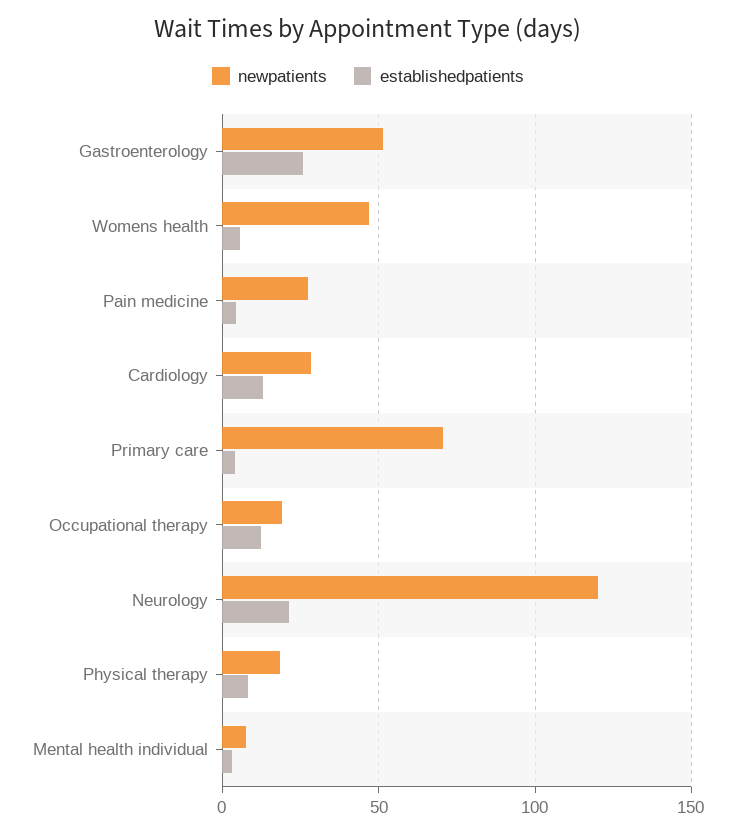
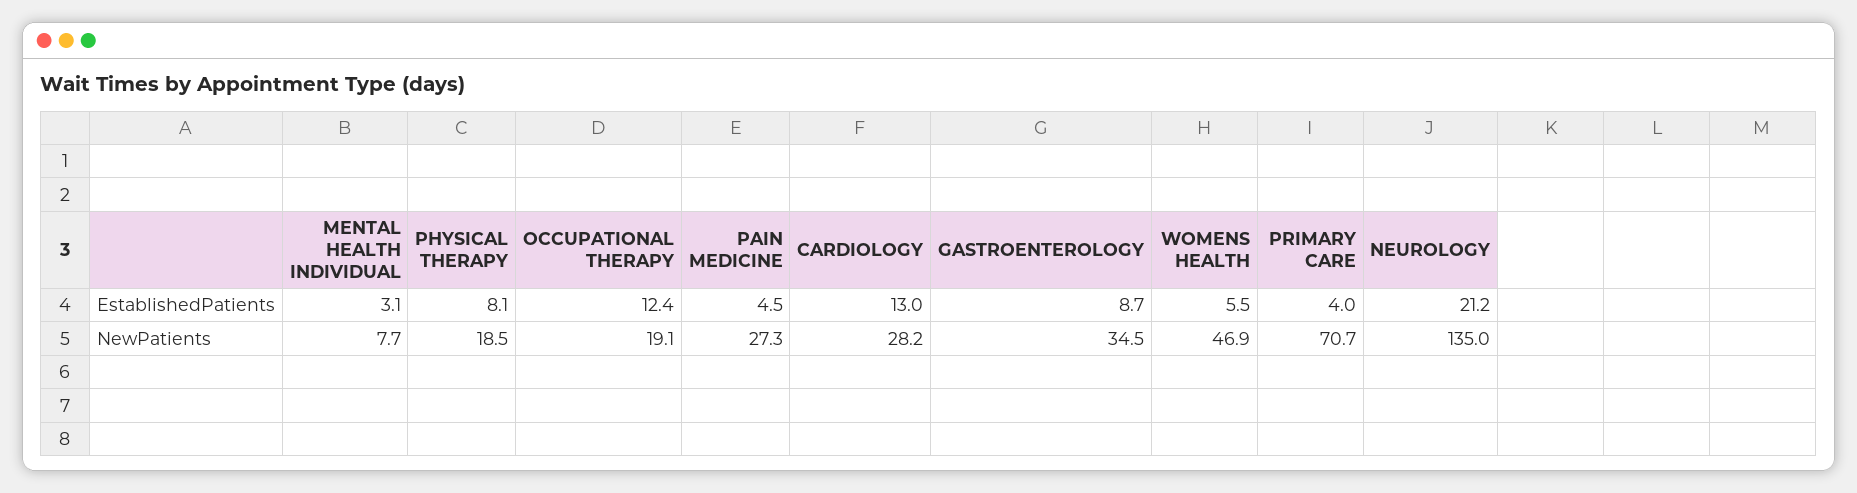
newpatients, Gastroenterology: 50 -> 34.5
establishedpatients, Gastroenterology: 25 -> 8.7
newpatients, Neurology: 120 -> 135

